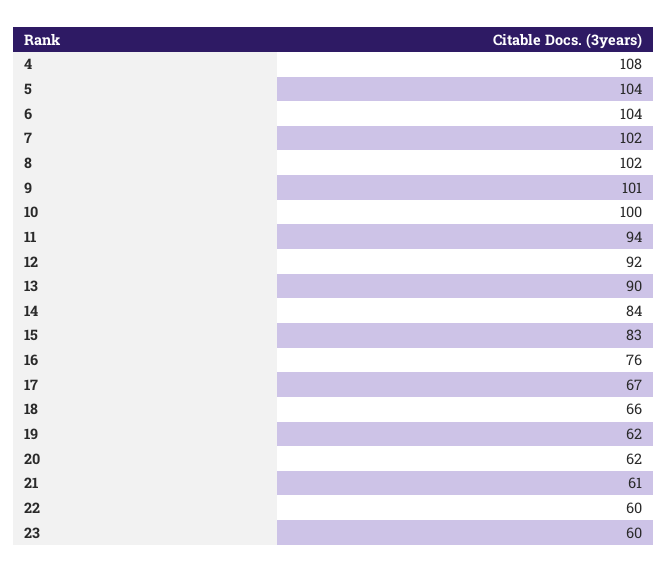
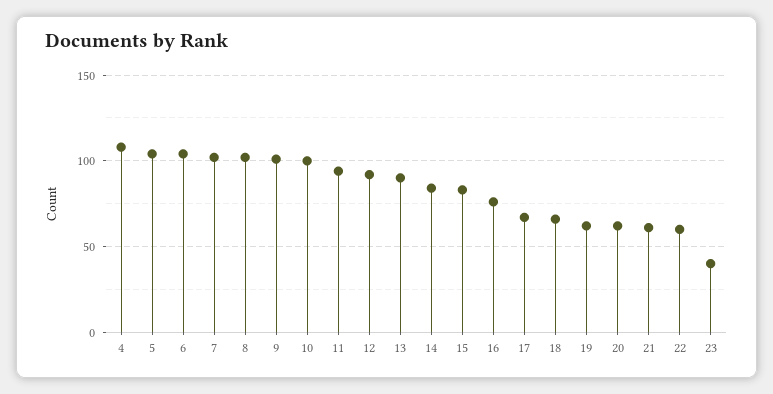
23: 60 -> 40

